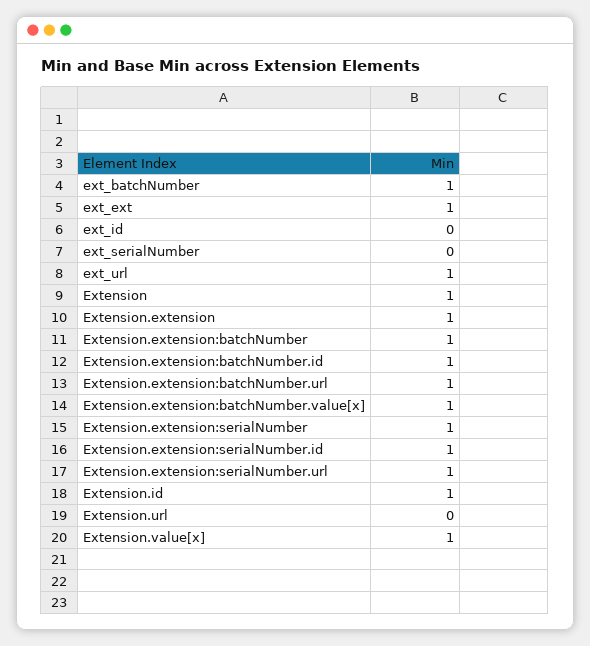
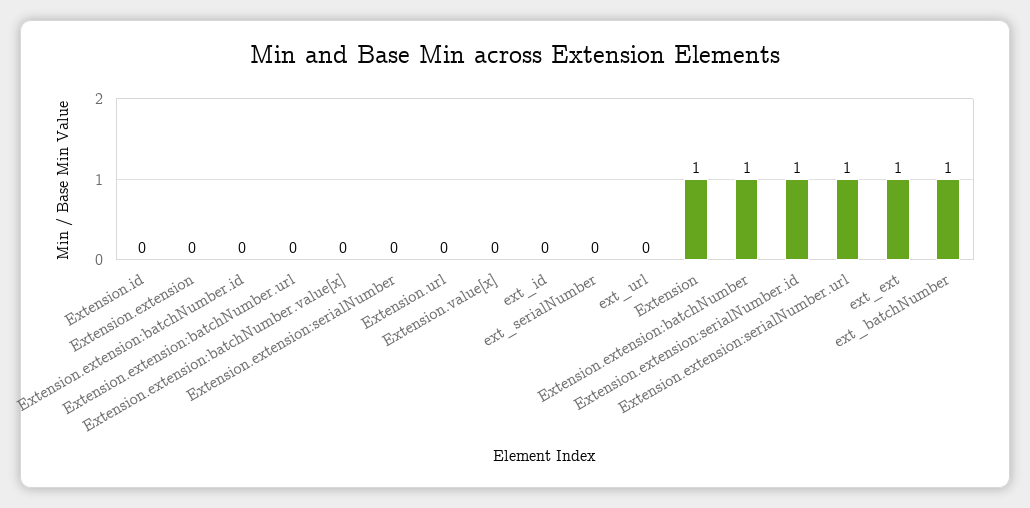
ext_url: 1 -> 0
Extension.extension: 1 -> 0
Extension.extension:batchNumber.id: 1 -> 0
Extension.extension:batchNumber.url: 1 -> 0
Extension.extension:batchNumber.value[x]: 1 -> 0
Extension.extension:serialNumber: 1 -> 0
Extension.id: 1 -> 0
Extension.value[x]: 1 -> 0

